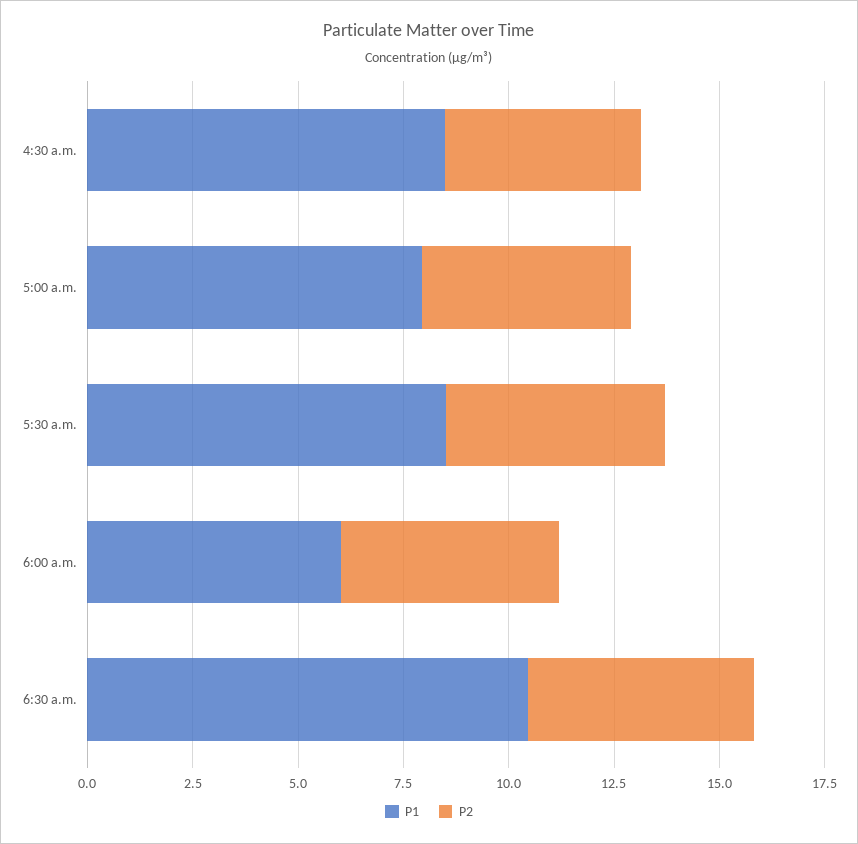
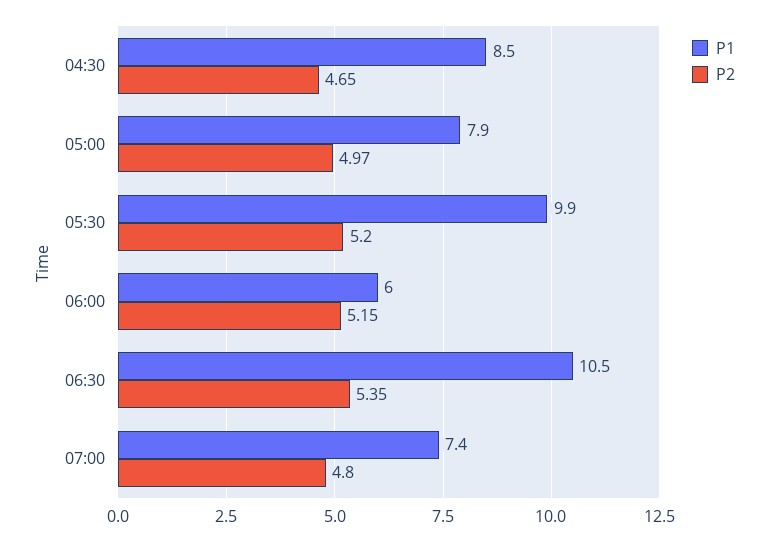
P1, 5:30 a.m.: 8.5 -> 9.9
P1, 07:00: none -> 7.4
P2, 07:00: none -> 4.8

